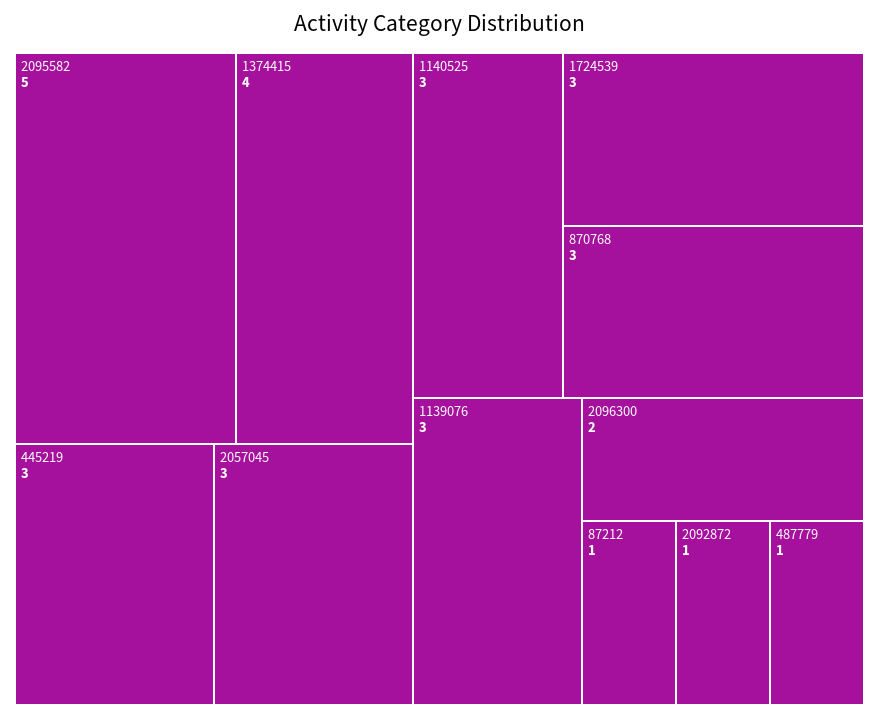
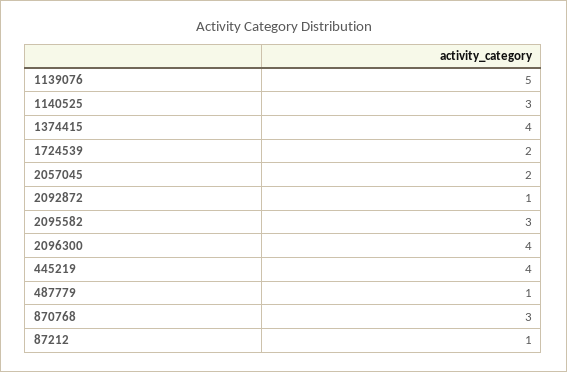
2095582: 5 -> 3
445219: 3 -> 4
2057045: 3 -> 2
1724539: 3 -> 2
1139076: 3 -> 5
2096300: 2 -> 4

